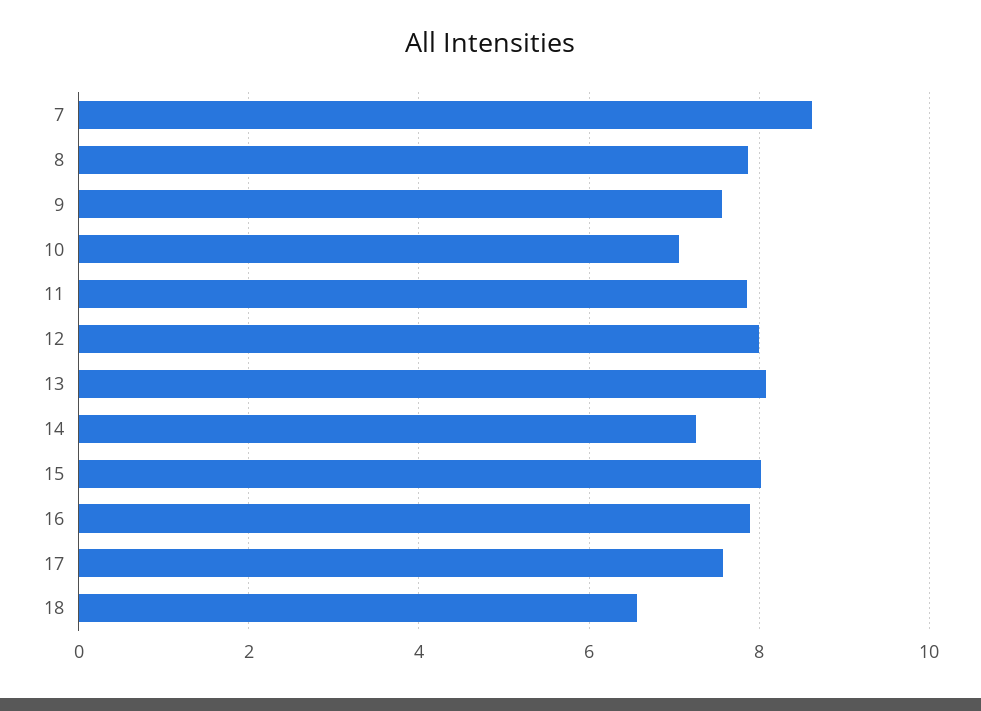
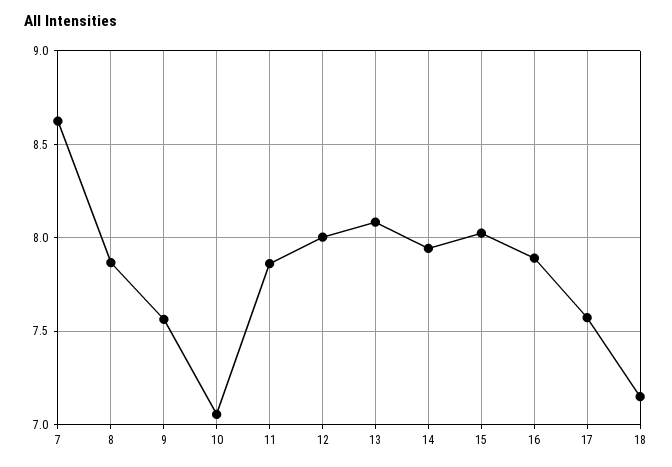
14: 7.2 -> 7.95
18: 6.6 -> 7.15

